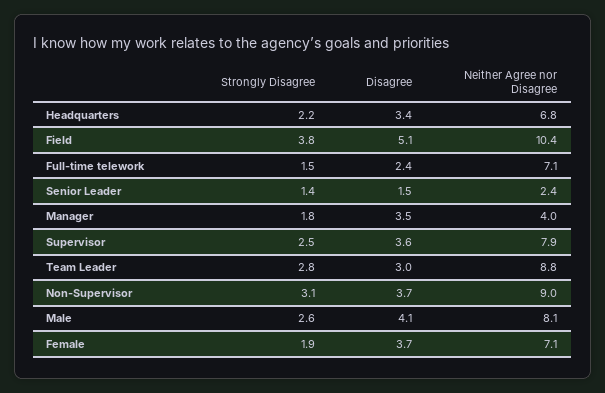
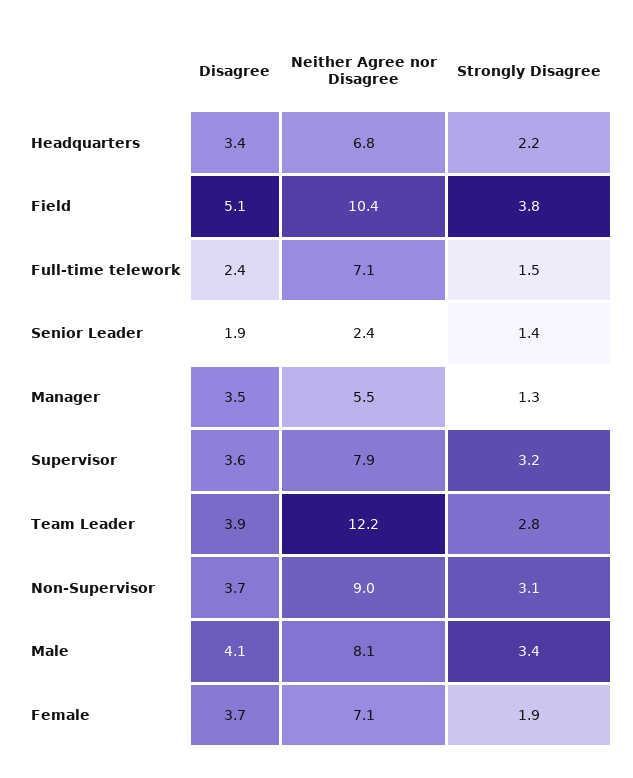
Disagree, Senior Leader: 1.5 -> 1.9
Strongly Disagree, Manager: 1.8 -> 1.3
Neither Agree nor Disagree, Manager: 4 -> 5.5
Strongly Disagree, Supervisor: 2.5 -> 3.2
Disagree, Team Leader: 3 -> 3.9
Neither Agree nor Disagree, Team Leader: 8.8 -> 12.2
Strongly Disagree, Male: 2.6 -> 3.4

